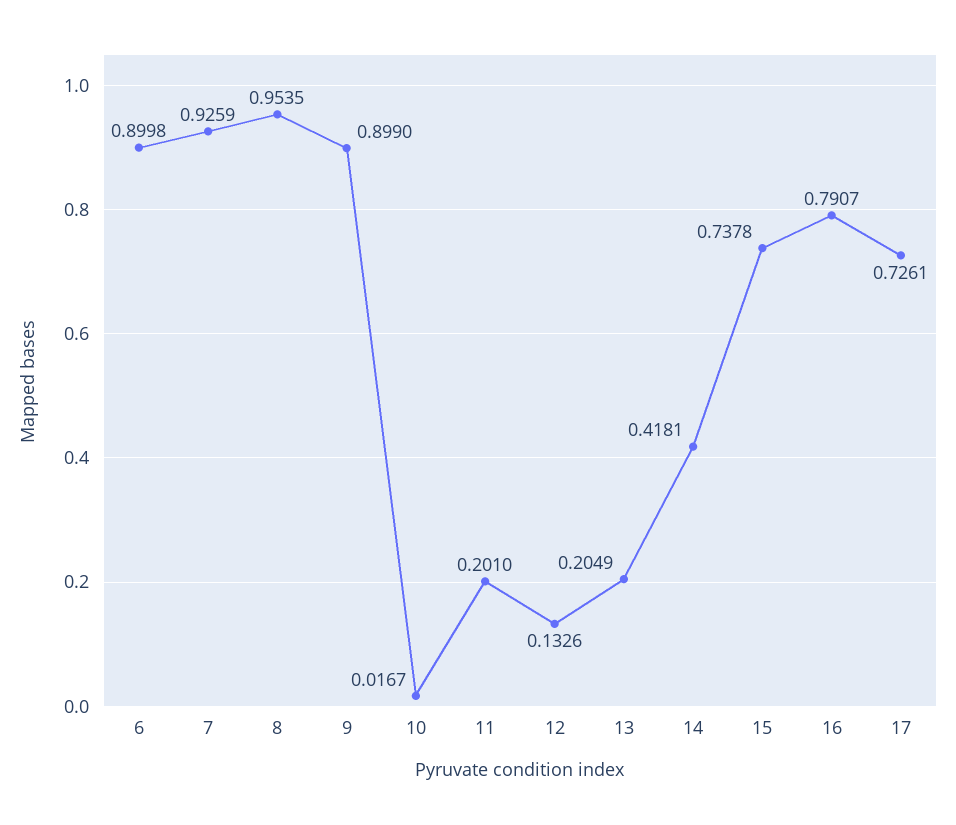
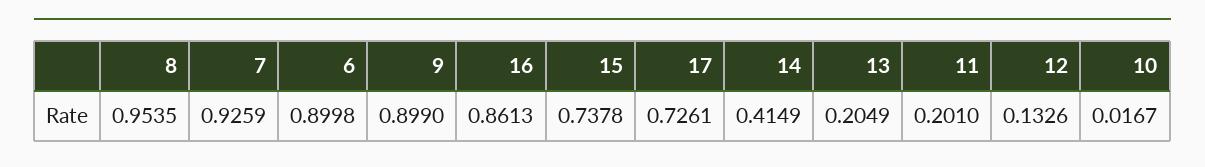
14: 0.4181 -> 0.4149
16: 0.7907 -> 0.8613

